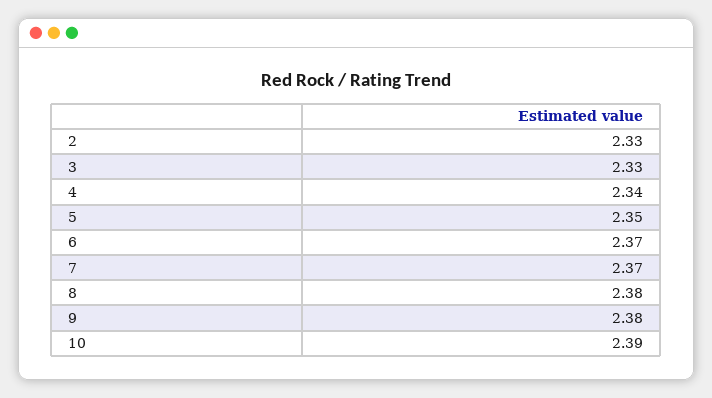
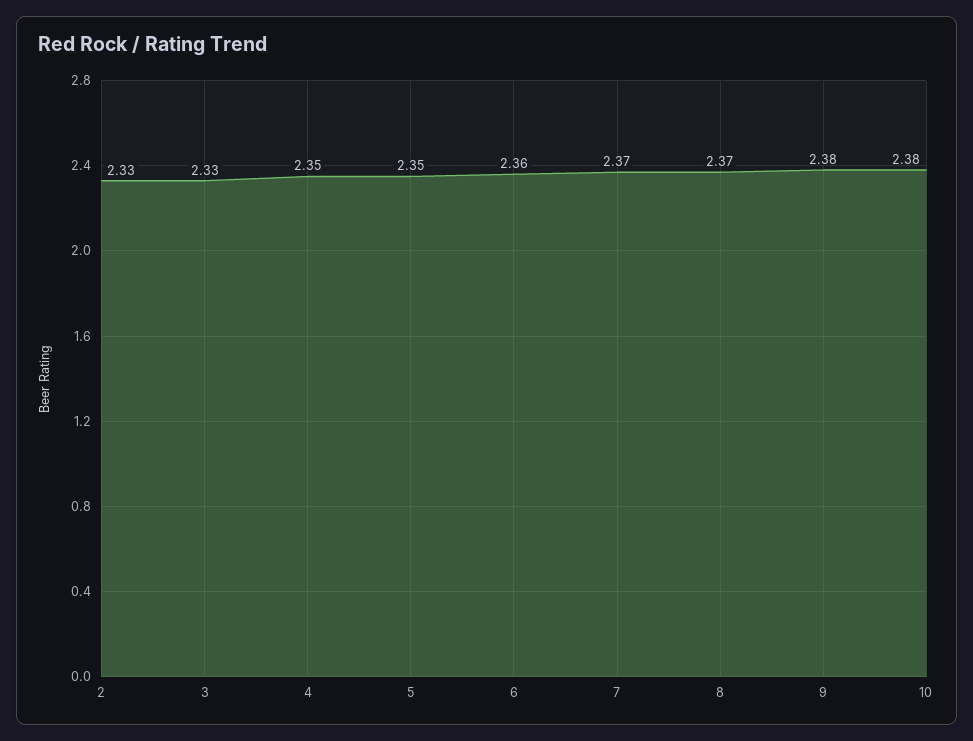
4: 2.34 -> 2.35
6: 2.37 -> 2.36
8: 2.38 -> 2.37
10: 2.39 -> 2.38

